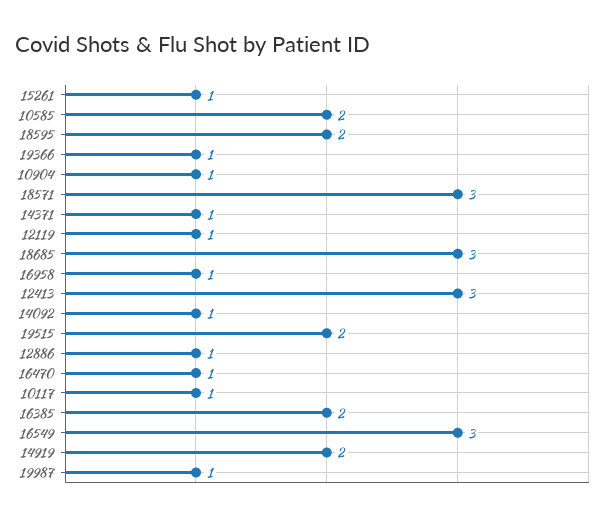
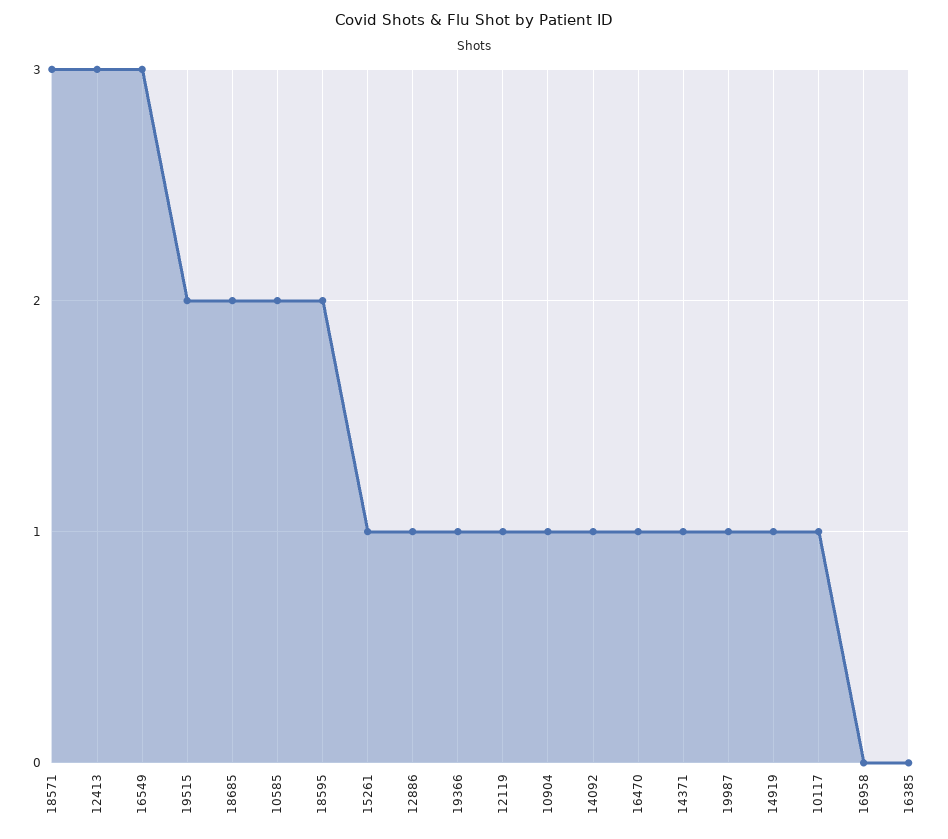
18685: 3 -> 2
16958: 1 -> 0
16385: 2 -> 0
14919: 2 -> 1

